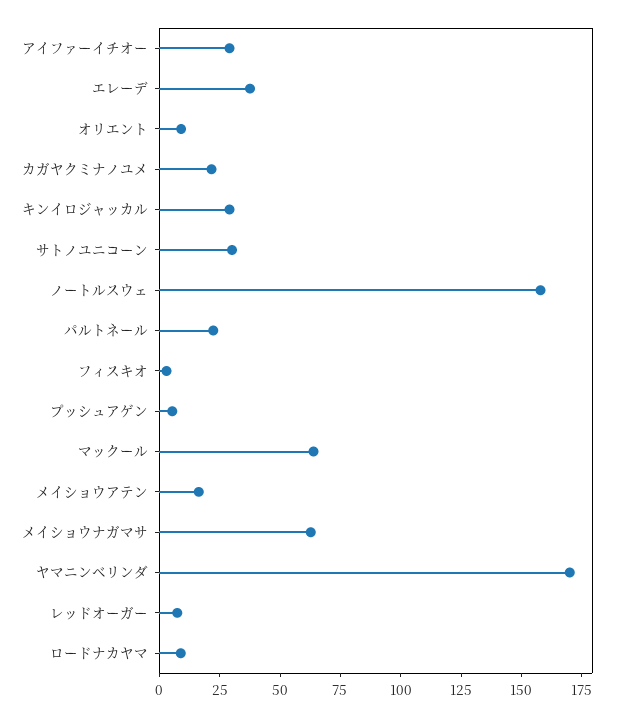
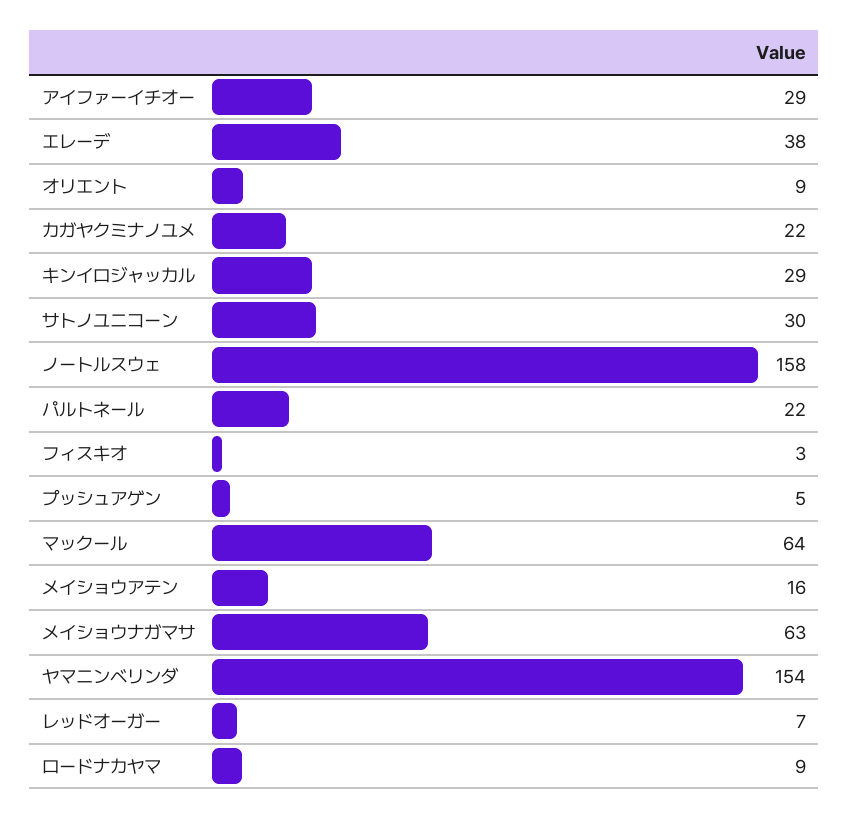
ヤマニンベリンダ: 170 -> 154

